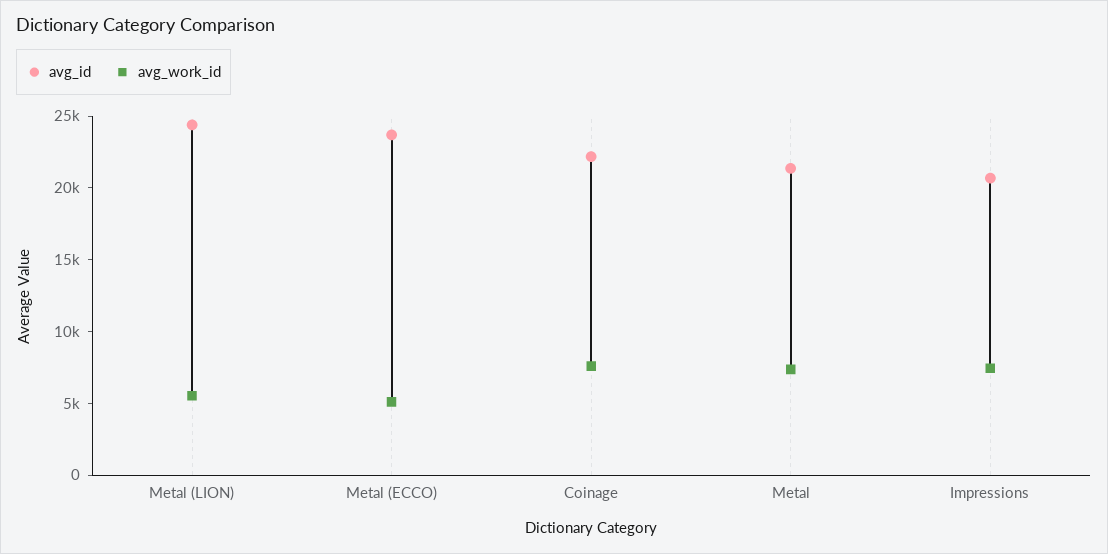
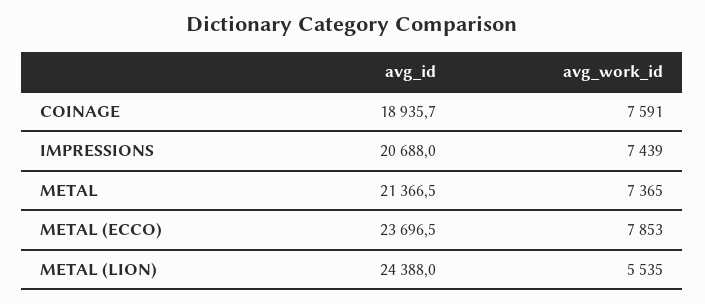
avg_work_id, Metal (ECCO): 5000 -> 7853
avg_id, Coinage: 22000 -> 18935.7

